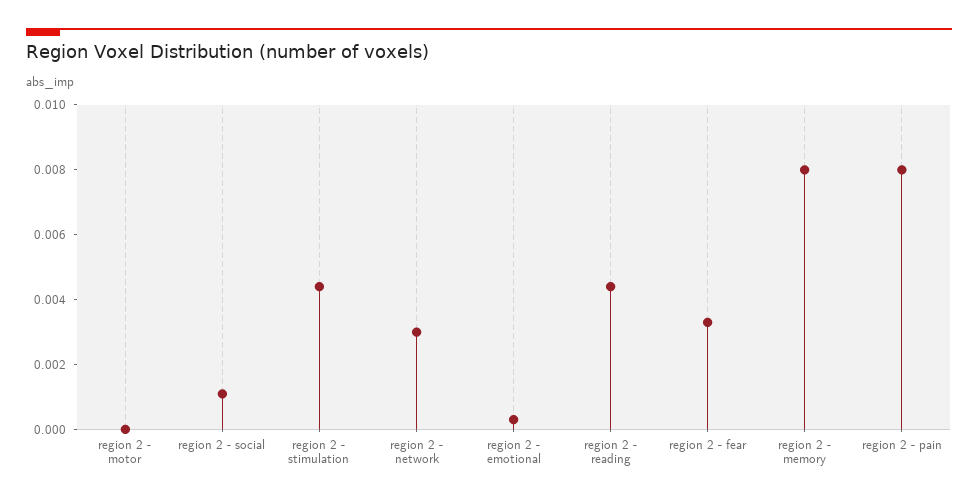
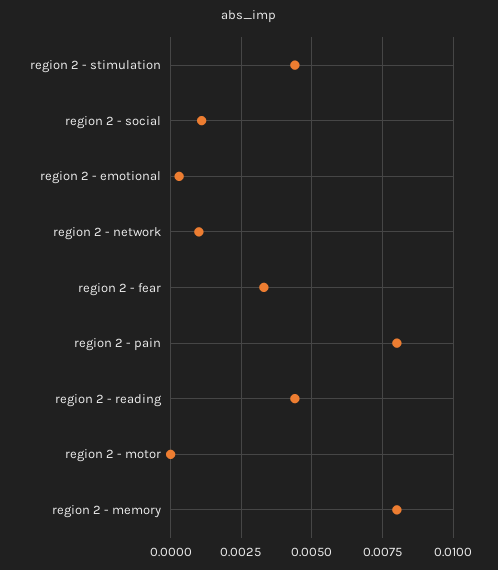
region 2 - network: 0.003 -> 0.001

